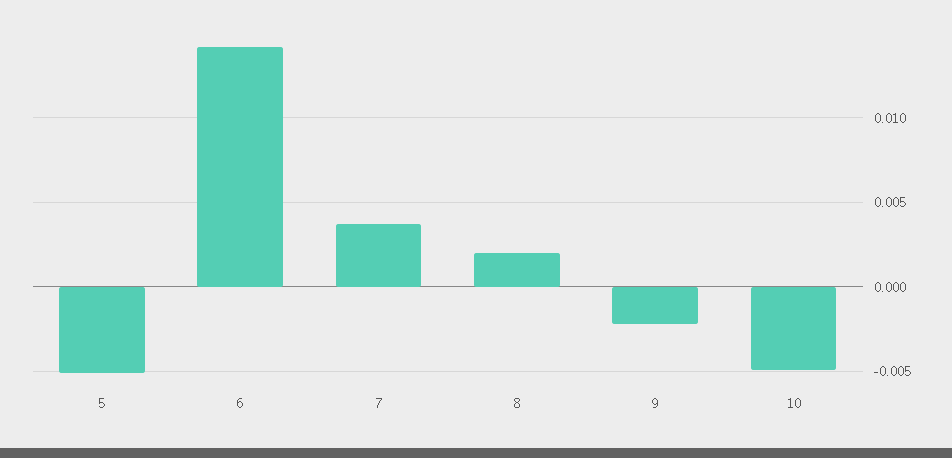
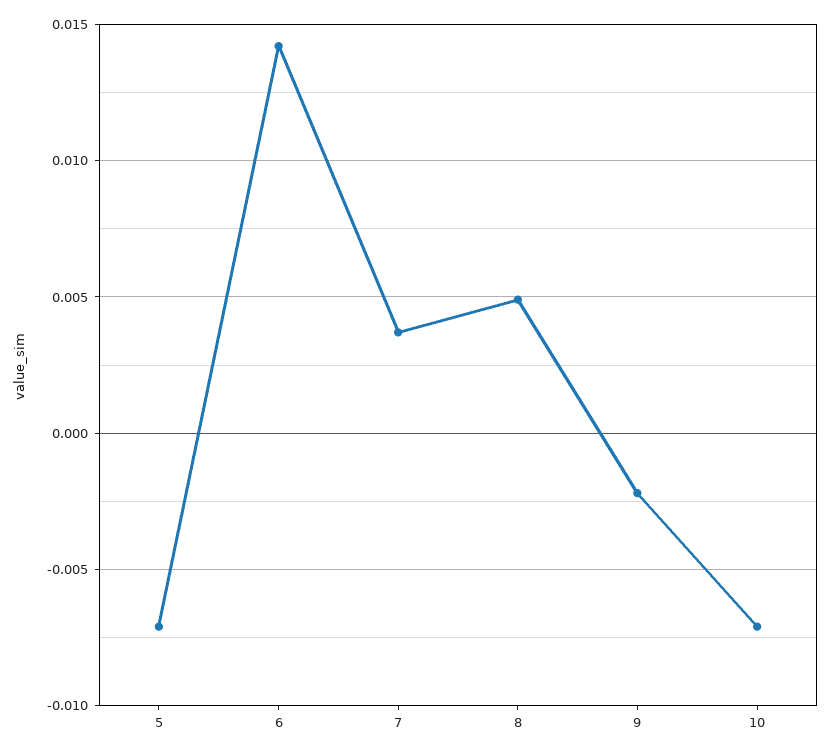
5: -0.005 -> -0.007
8: 0.002 -> 0.005
10: -0.005 -> -0.007

